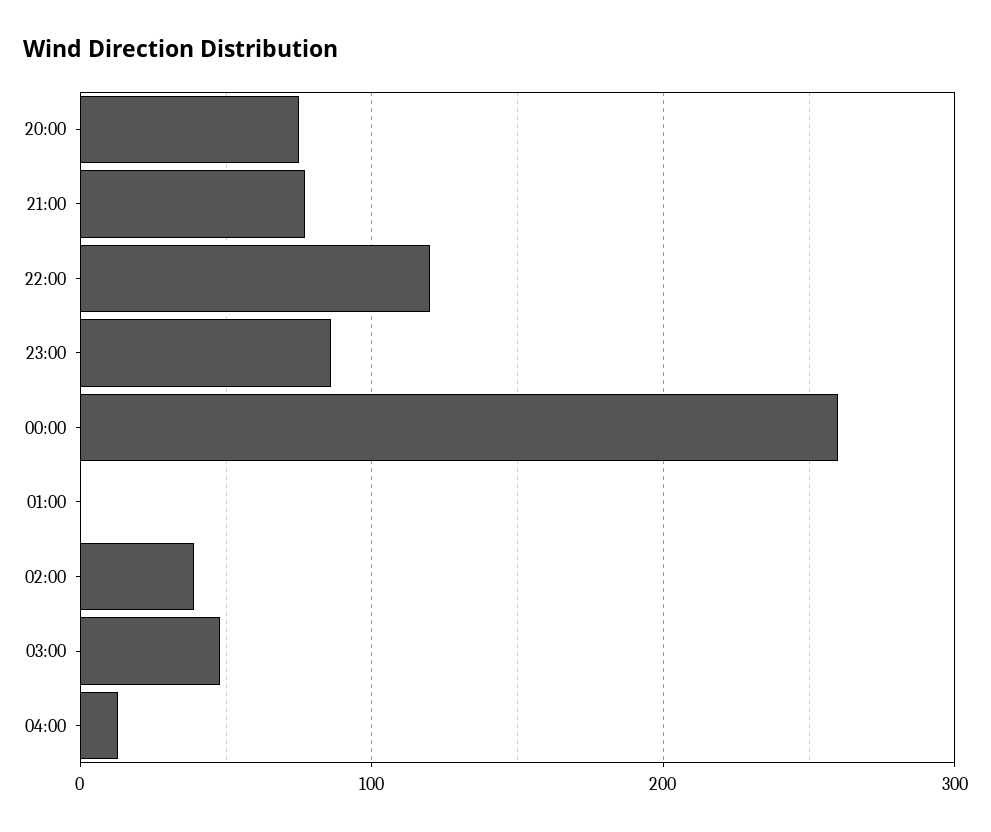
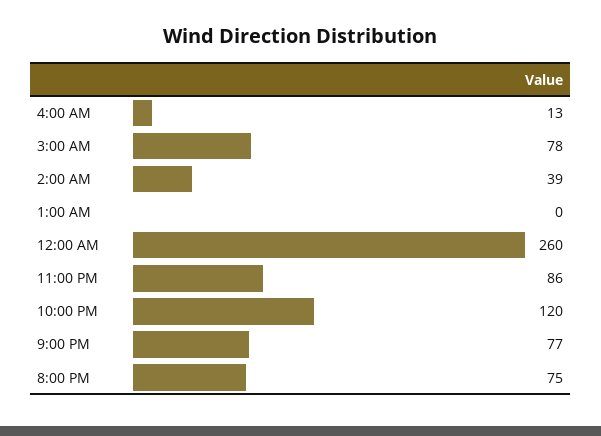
03:00: 50 -> 78

